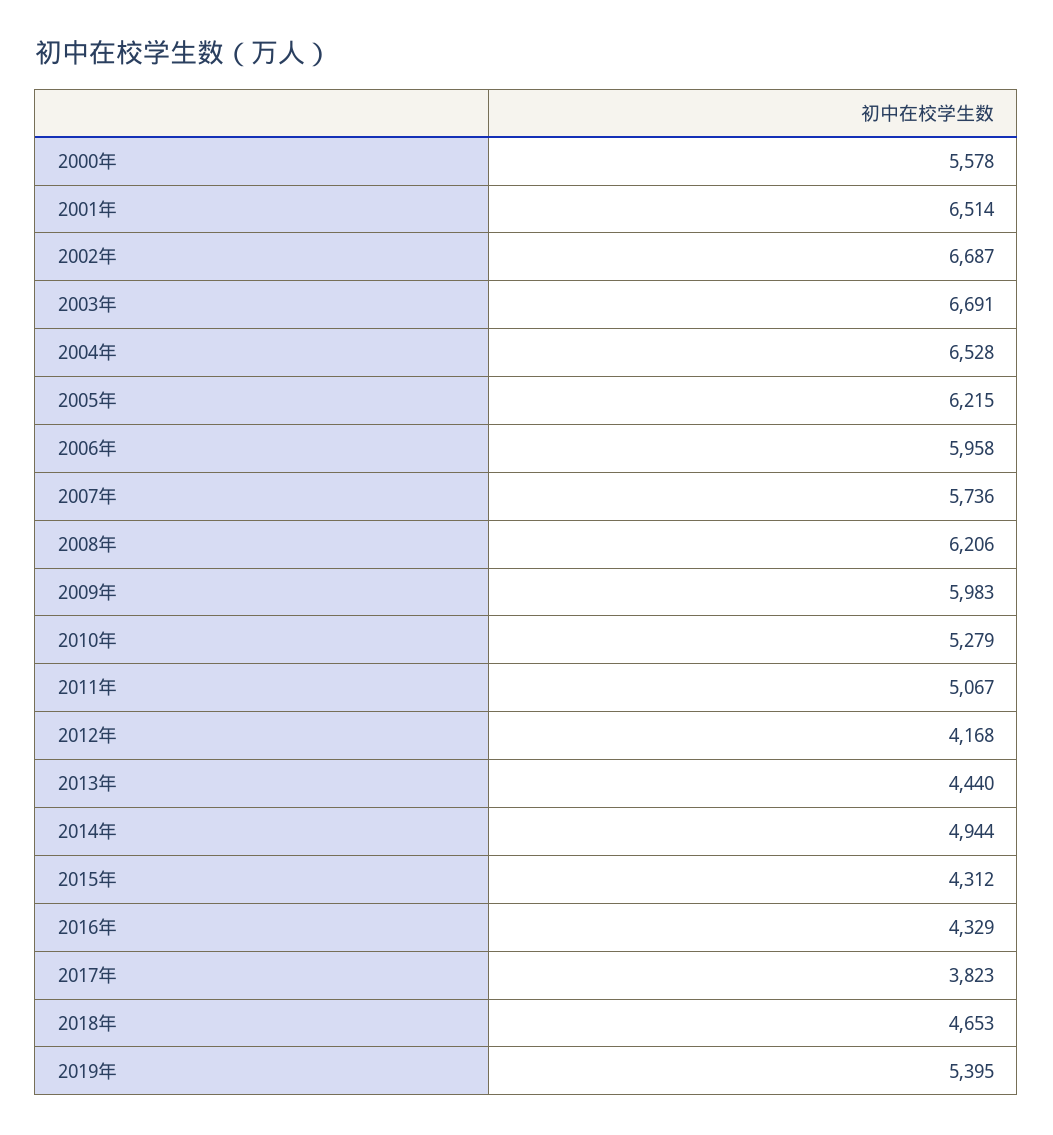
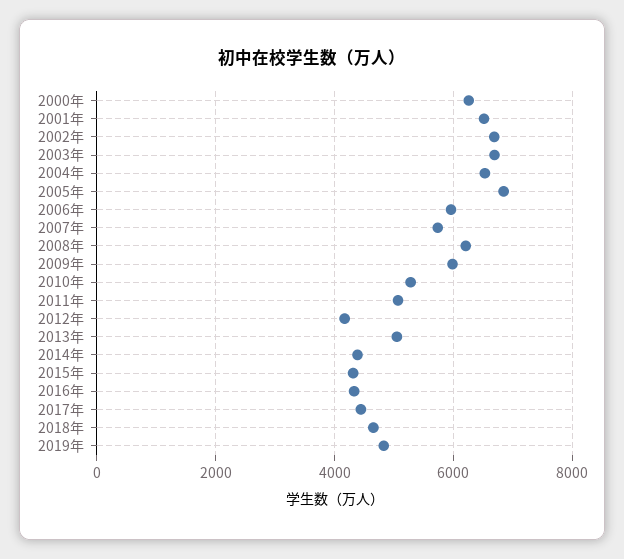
2000年: 5578 -> 6200
2005年: 6215 -> 6800
2013年: 4440 -> 5000
2014年: 4944 -> 4400
2017年: 3823 -> 4400
2019年: 5395 -> 4800

